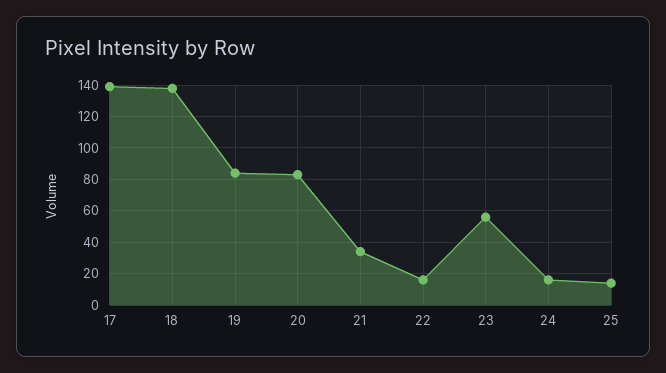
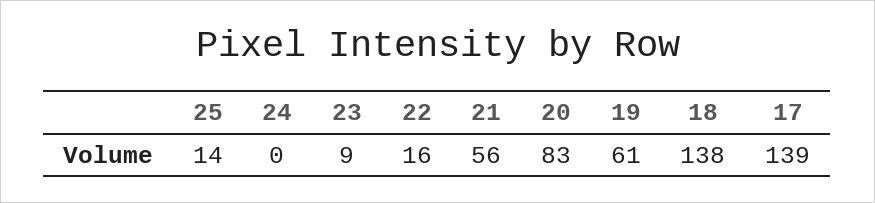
19: 85 -> 61
21: 35 -> 56
23: 55 -> 9
24: 15 -> 0

